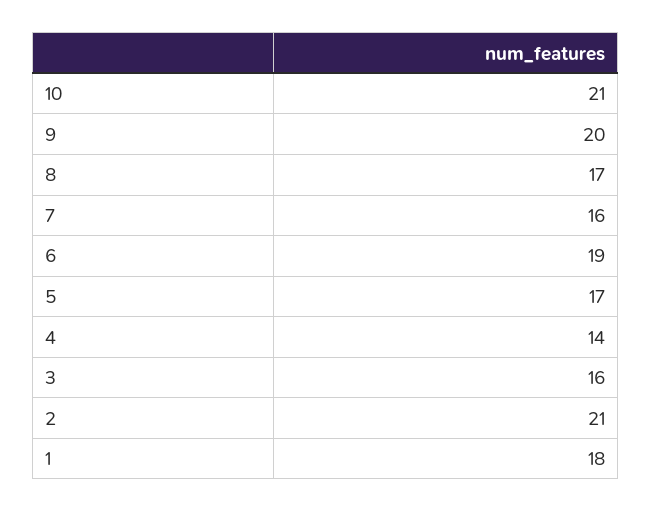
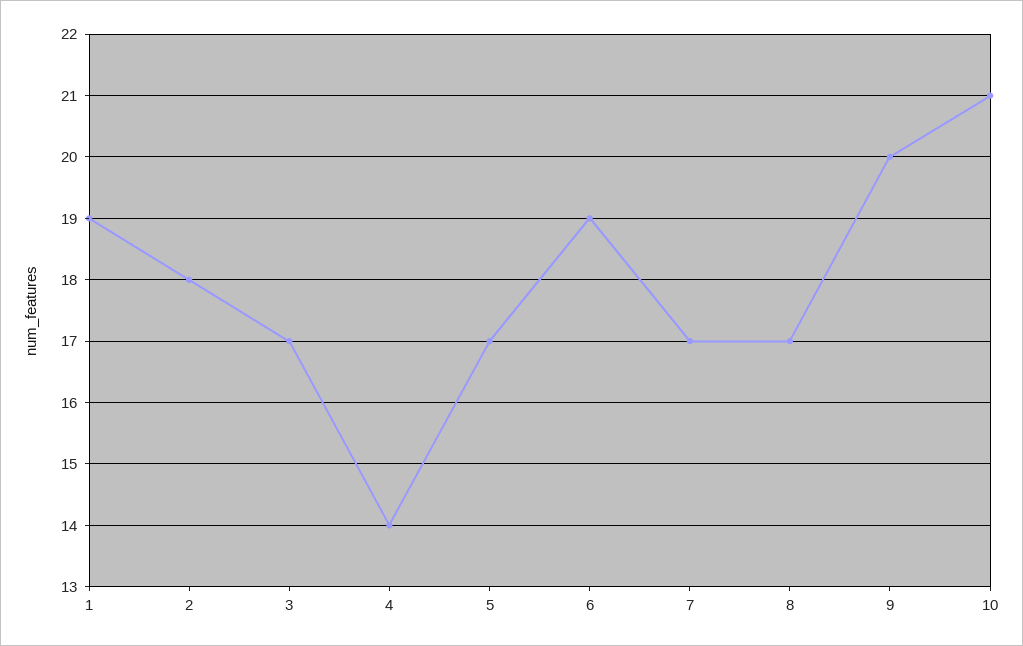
7: 16 -> 17
3: 16 -> 17
2: 21 -> 18
1: 18 -> 19

